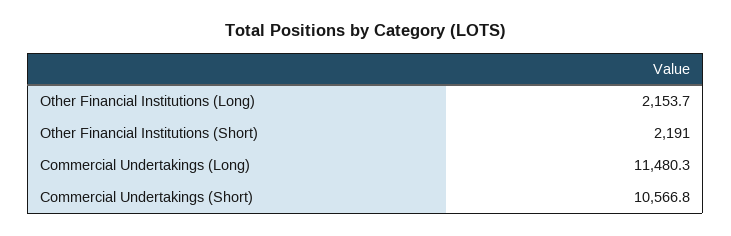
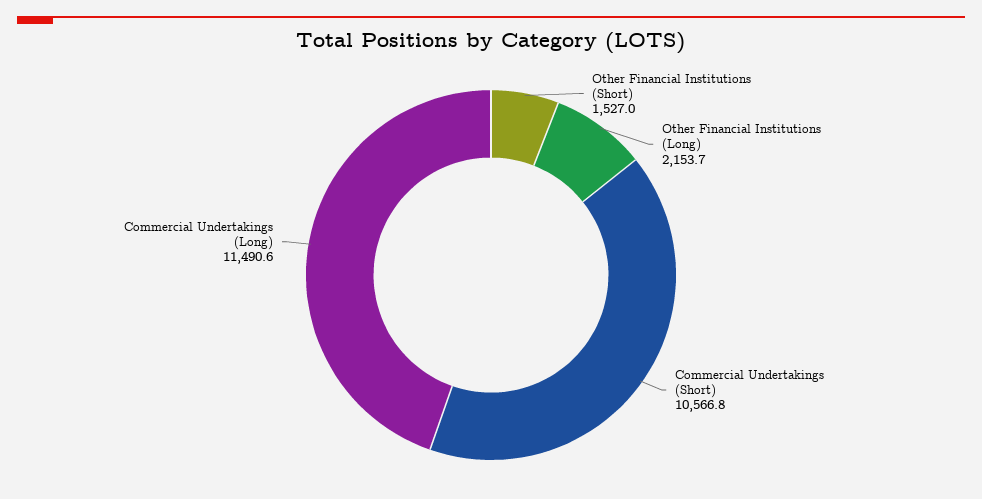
Other Financial Institutions (Short): 2191 -> 1527
Commercial Undertakings (Long): 11480.3 -> 11490.6

